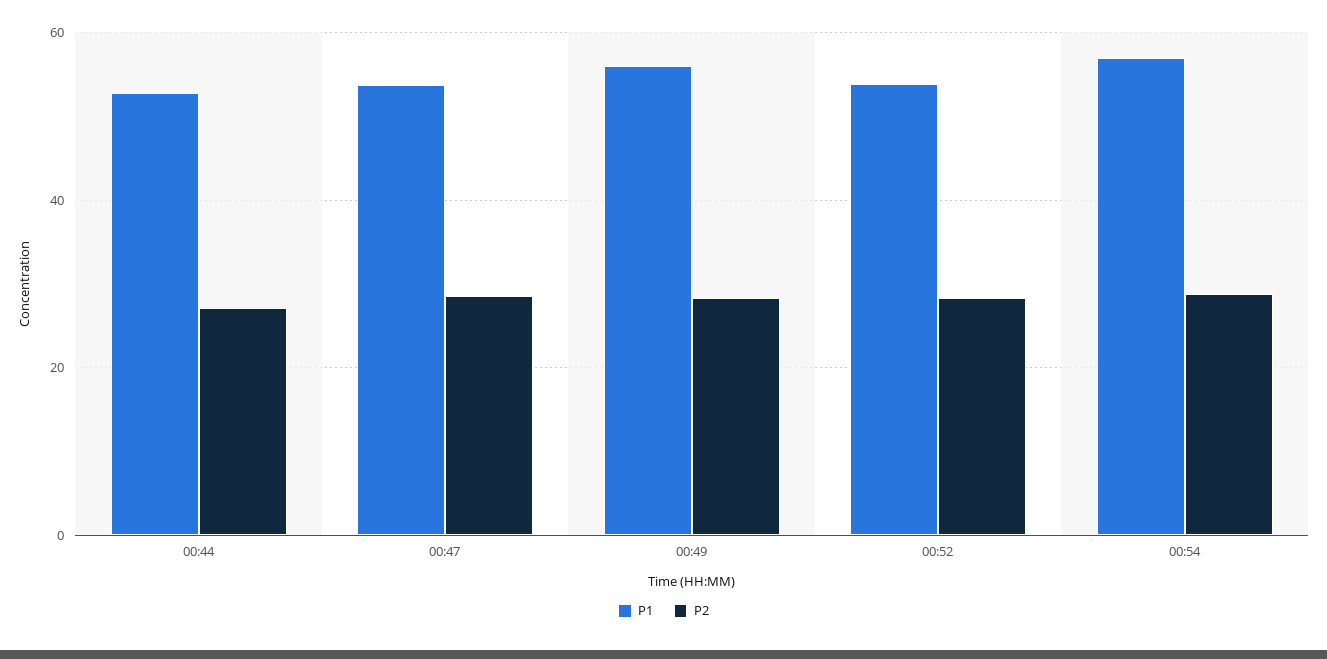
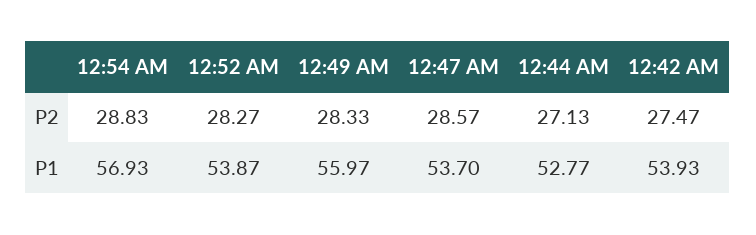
P2, 12:42 AM: none -> 27.47
P1, 12:42 AM: none -> 53.93

